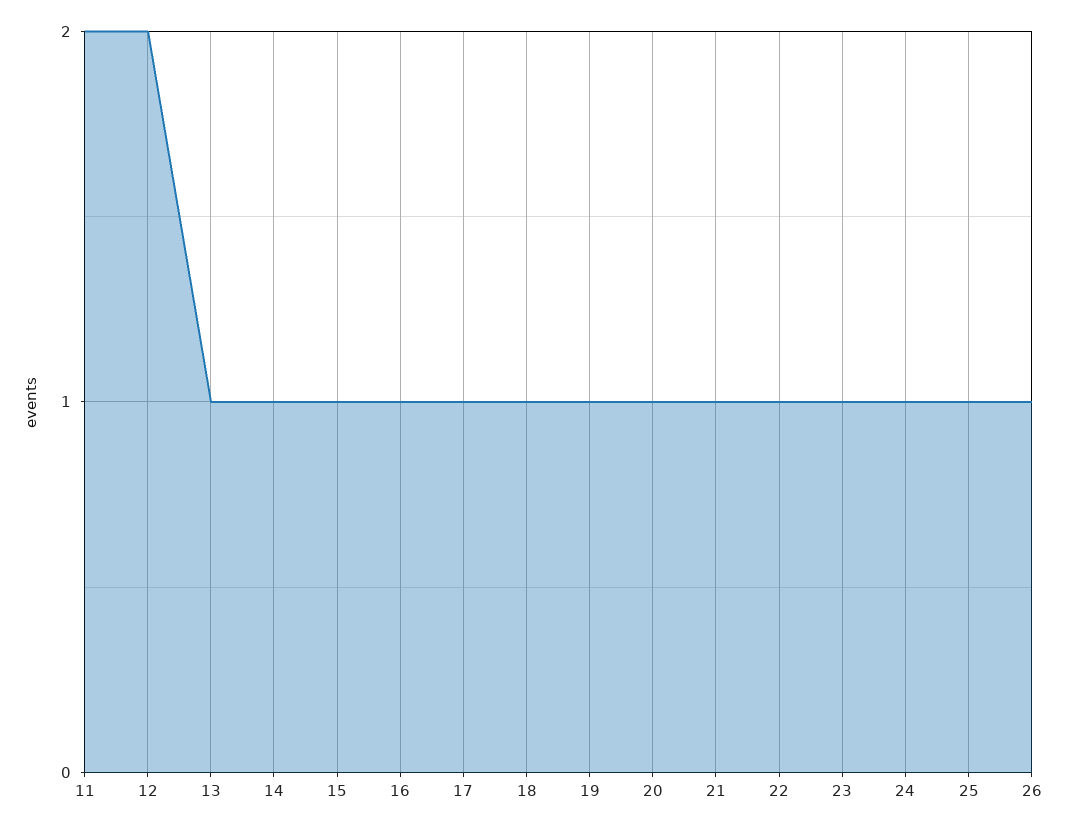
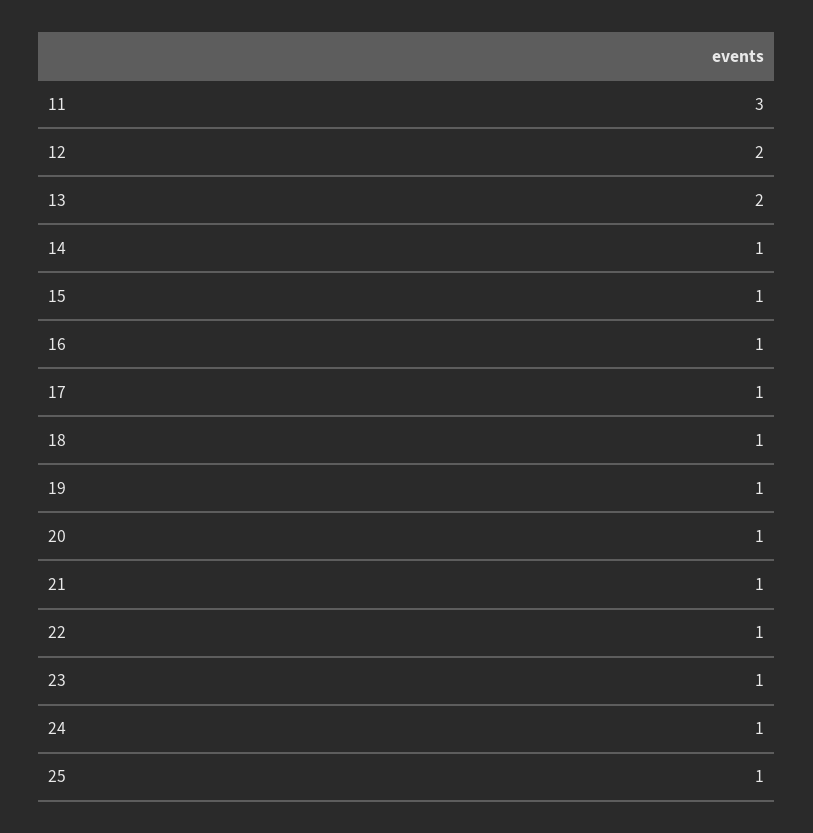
11: 2 -> 3
13: 1 -> 2
26: 1 -> none

